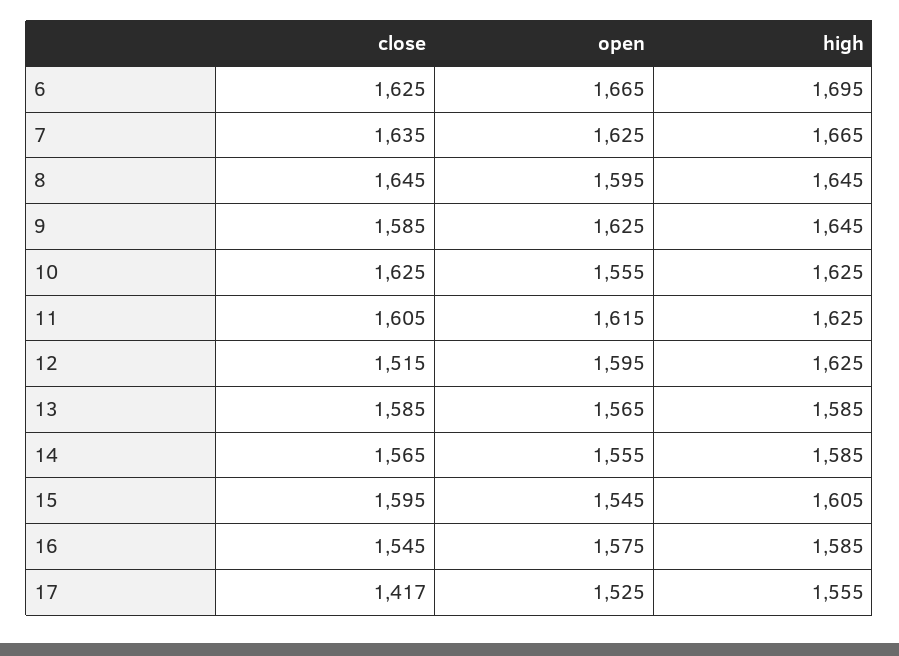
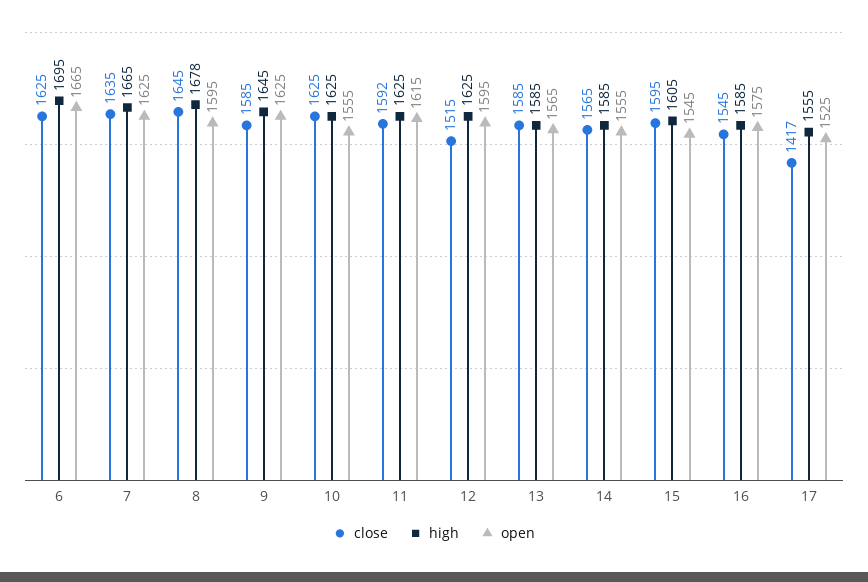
high, 8: 1645 -> 1678
close, 11: 1605 -> 1592

